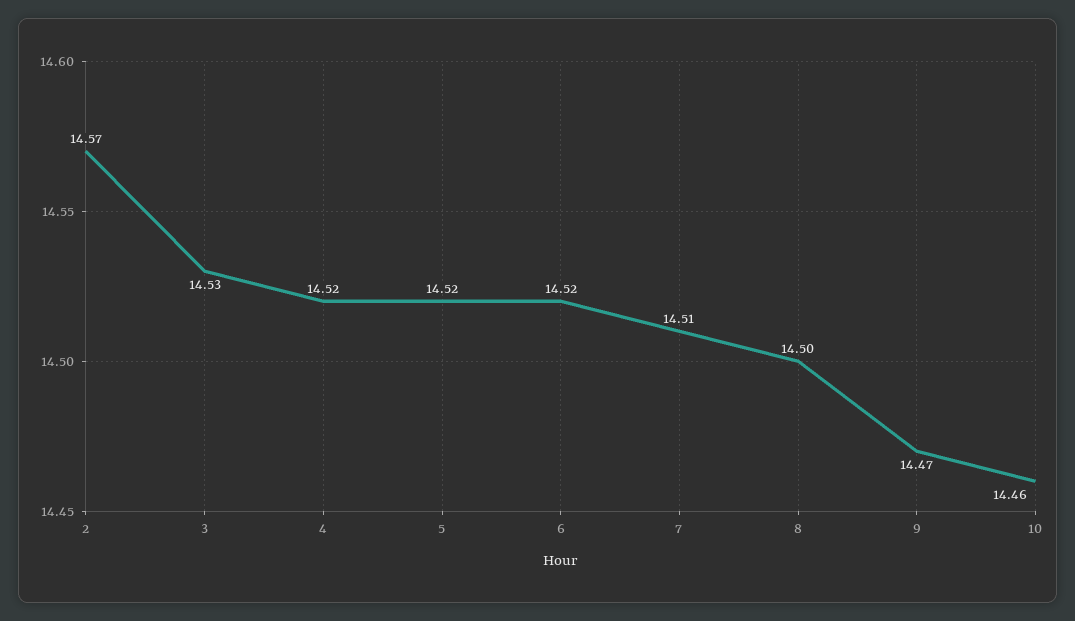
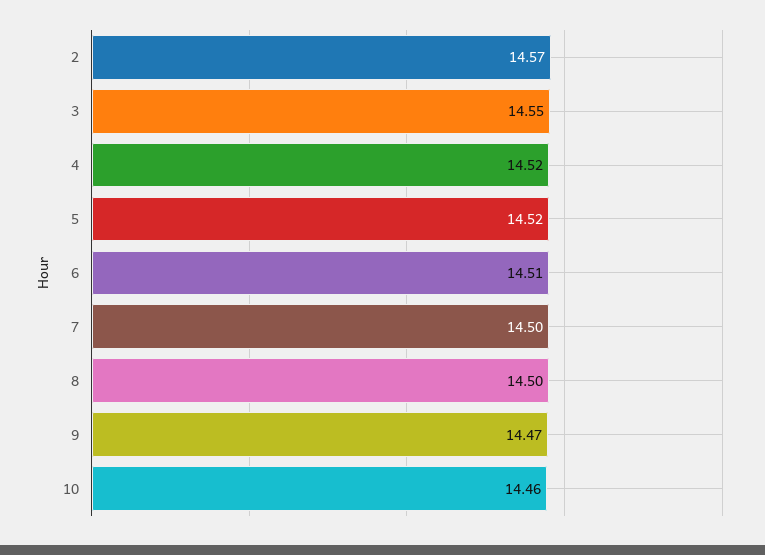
3: 14.53 -> 14.55
6: 14.52 -> 14.51
7: 14.51 -> 14.5

